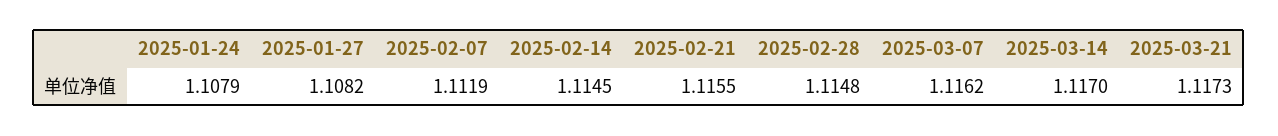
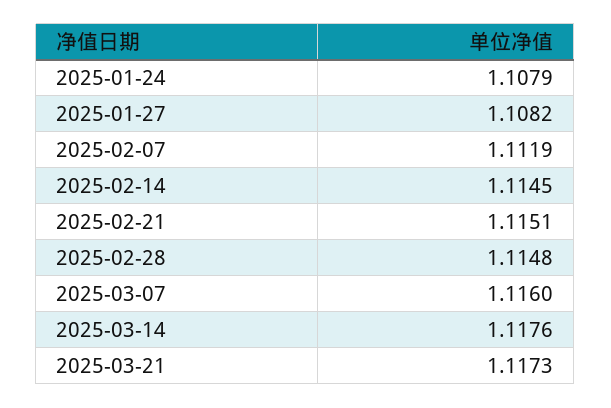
2025-02-21: 1.1155 -> 1.1151
2025-03-07: 1.1162 -> 1.116
2025-03-14: 1.117 -> 1.1176

